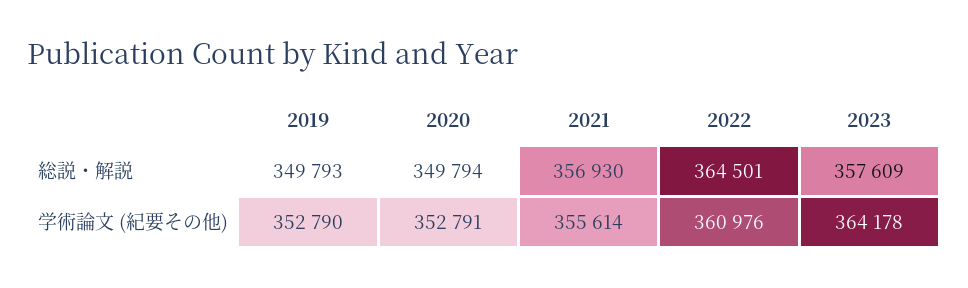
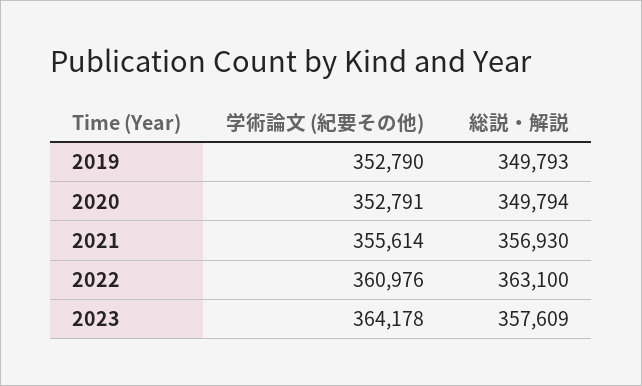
2022, 総説・解説: 364501 -> 363100

